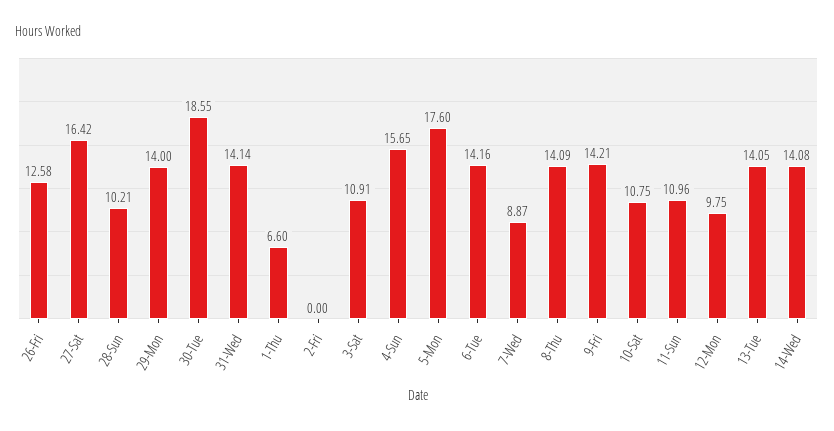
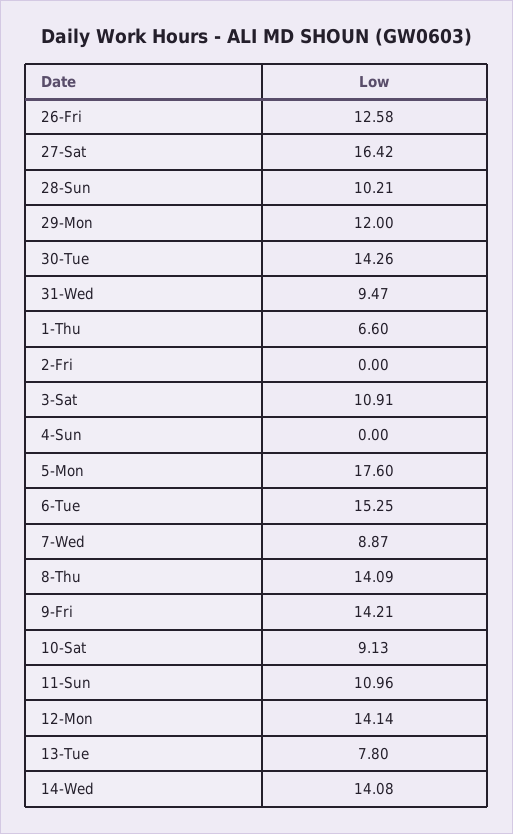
29-Mon: 14 -> 12
30-Tue: 18.55 -> 14.26
31-Wed: 14.14 -> 9.47
4-Sun: 15.65 -> 0
6-Tue: 14.16 -> 15.25
10-Sat: 10.75 -> 9.13
12-Mon: 9.75 -> 14.14
13-Tue: 14.05 -> 7.8

